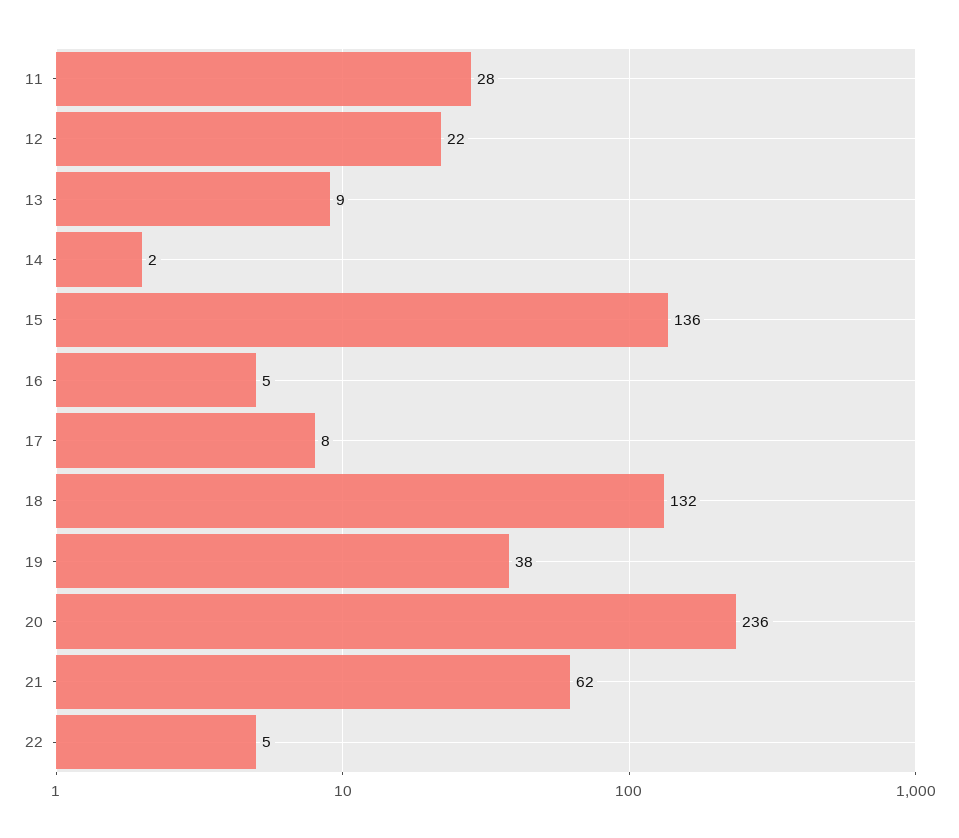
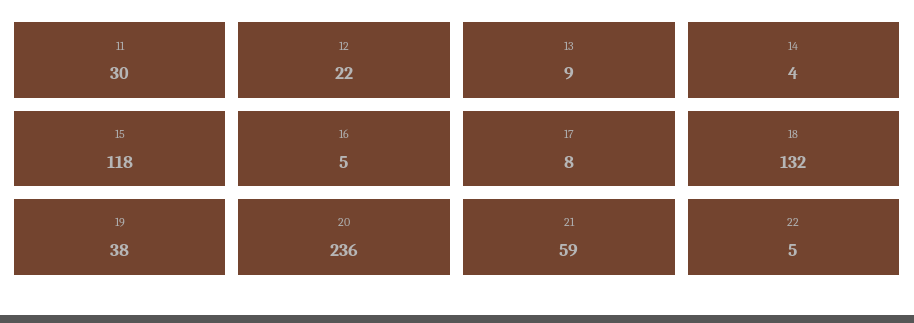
11: 28 -> 30
14: 2 -> 4
15: 136 -> 118
21: 62 -> 59

